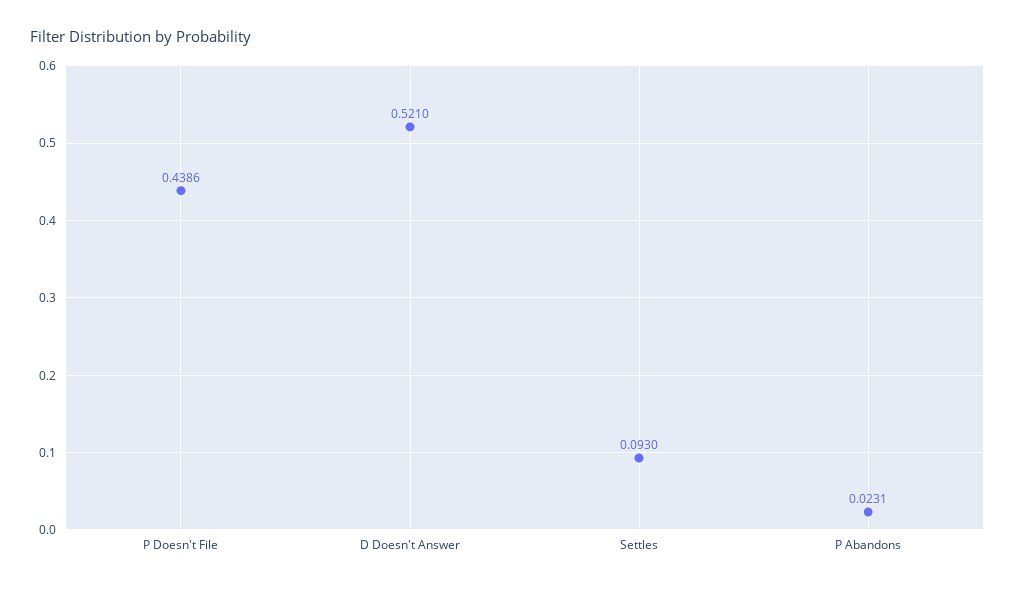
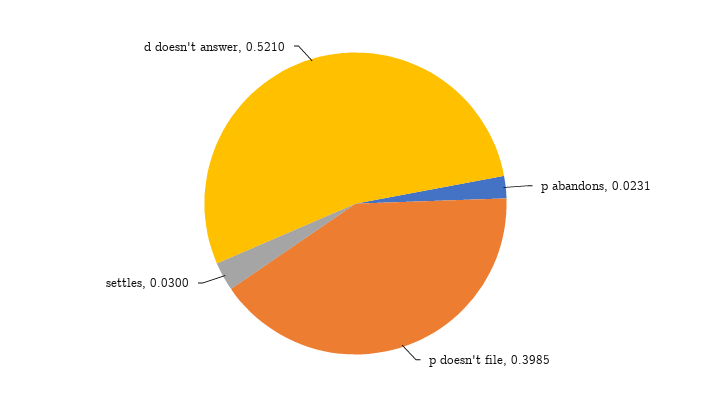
P Doesn't File: 0.4386 -> 0.3985
Settles: 0.093 -> 0.03

